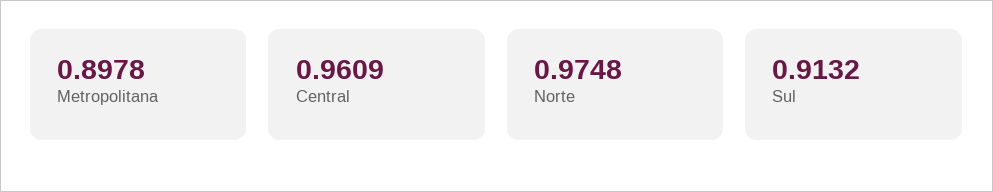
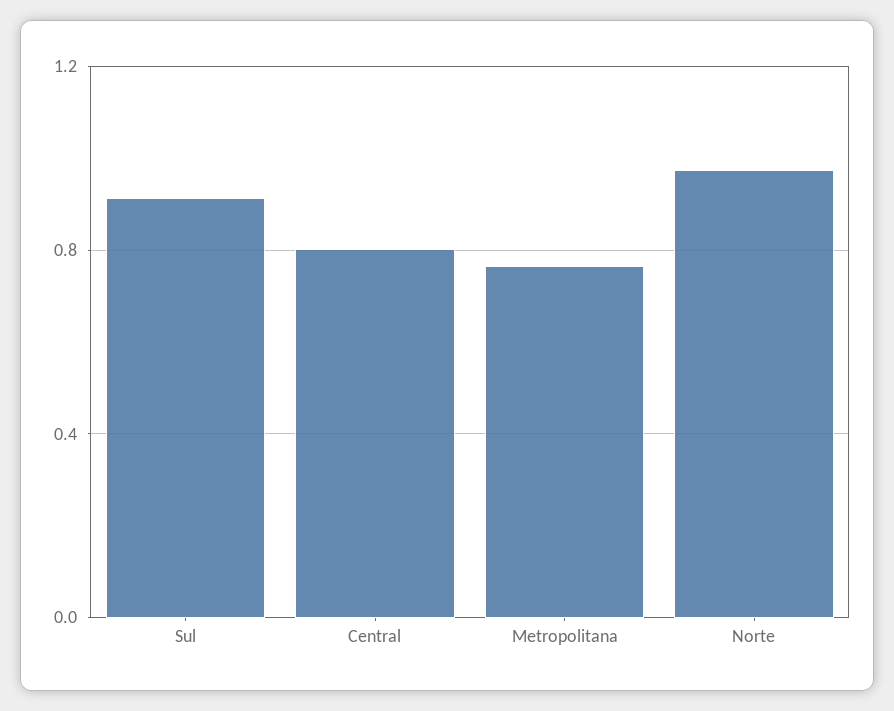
Metropolitana: 0.8978 -> 0.75
Central: 0.9609 -> 0.8

